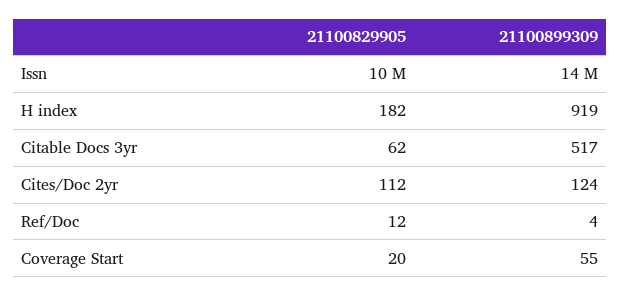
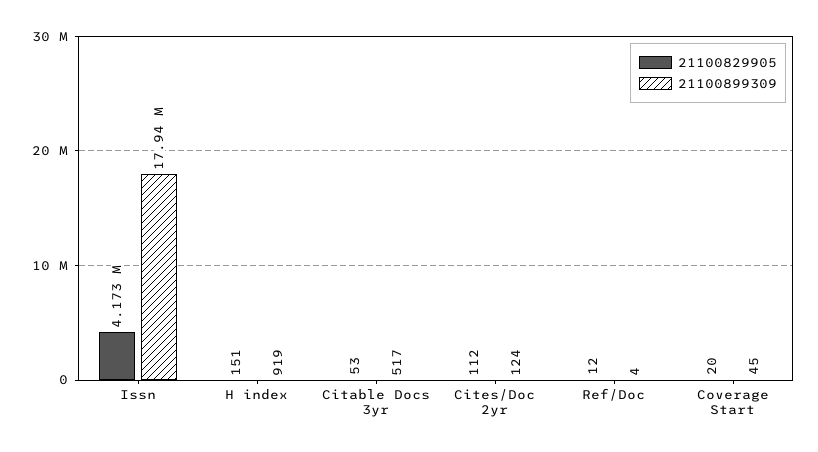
21100829905, Issn: 10000000 -> 4173000
21100899309, Issn: 14000000 -> 17940000
21100829905, H index: 182 -> 151
21100829905, Citable Docs 3yr: 62 -> 53
21100899309, Coverage Start: 55 -> 45

